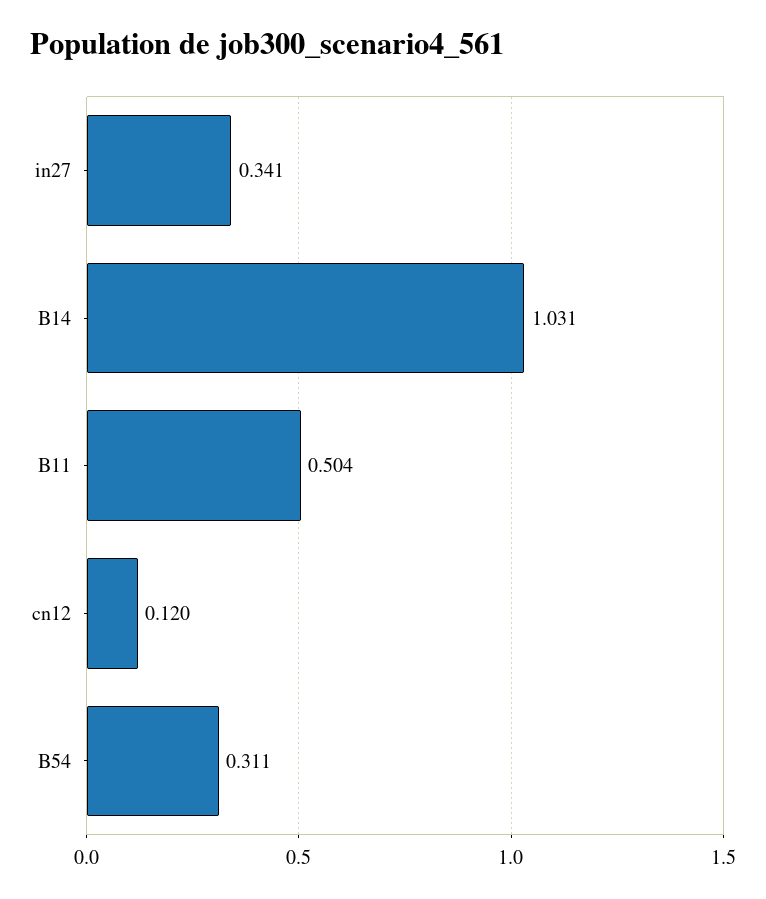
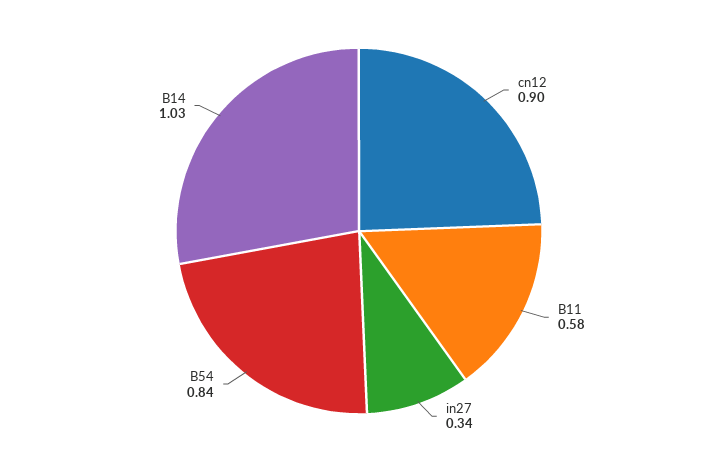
B11: 0.504 -> 0.58
cn12: 0.12 -> 0.9
B54: 0.311 -> 0.84

